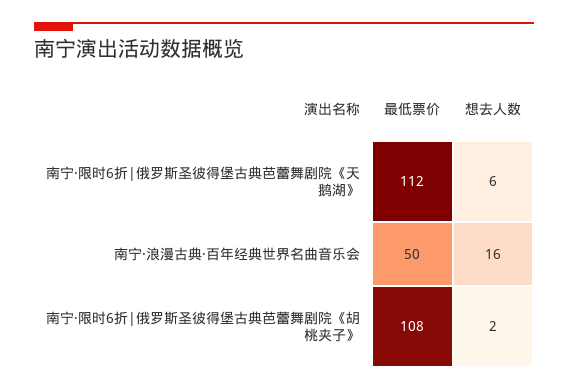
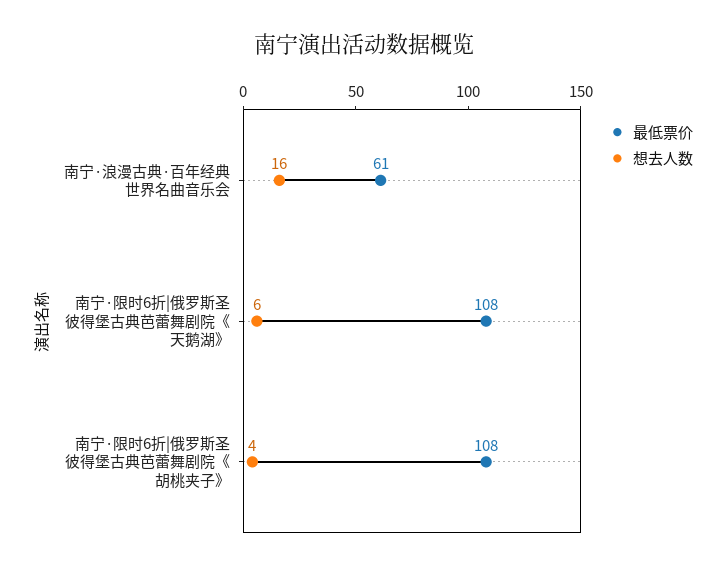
最低票价, 南宁·限时6折|俄罗斯圣彼得堡古典芭蕾舞剧院《天鹅湖》: 112 -> 108
最低票价, 南宁·浪漫古典·百年经典世界名曲音乐会: 50 -> 61
想去人数, 南宁·限时6折|俄罗斯圣彼得堡古典芭蕾舞剧院《胡桃夹子》: 2 -> 4

